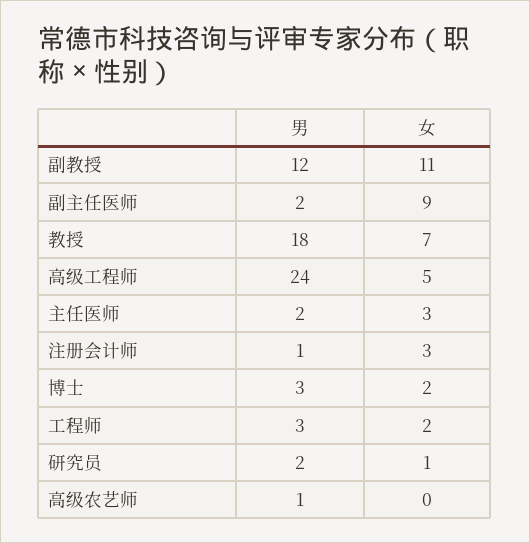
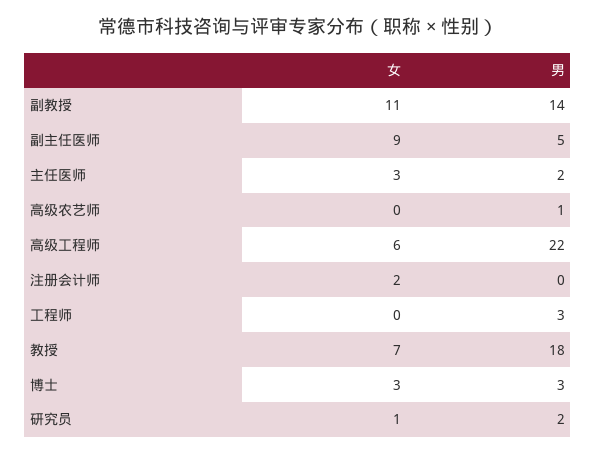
男, 副教授: 12 -> 14
男, 副主任医师: 2 -> 5
男, 高级工程师: 24 -> 22
女, 高级工程师: 5 -> 6
男, 注册会计师: 1 -> 0
女, 注册会计师: 3 -> 2
女, 博士: 2 -> 3
女, 工程师: 2 -> 0

